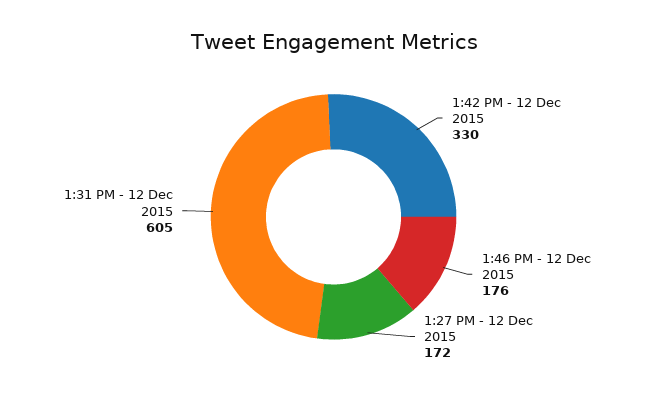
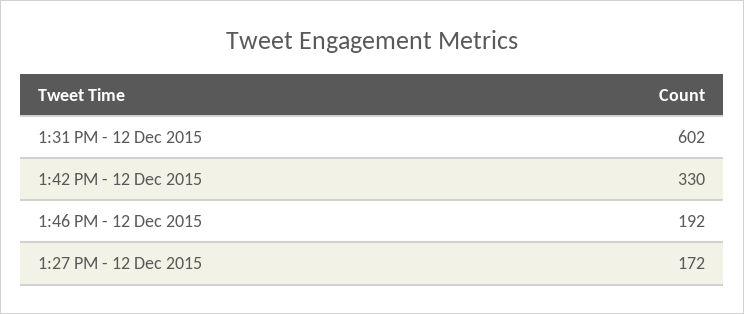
1:46 PM - 12 Dec 2015: 176 -> 192
1:31 PM - 12 Dec 2015: 605 -> 602

